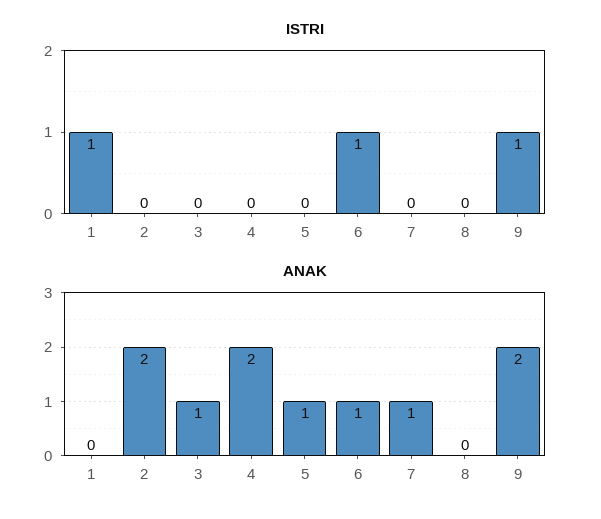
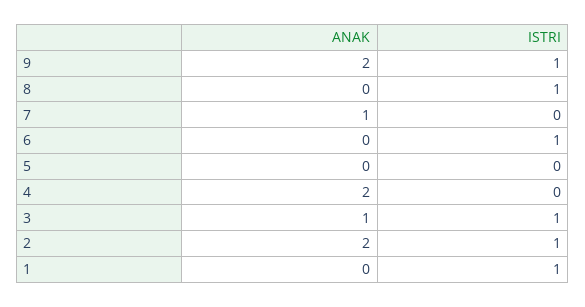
ISTRI, 2: 0 -> 1
ISTRI, 3: 0 -> 1
ISTRI, 8: 0 -> 1
ANAK, 5: 1 -> 0
ANAK, 6: 1 -> 0

